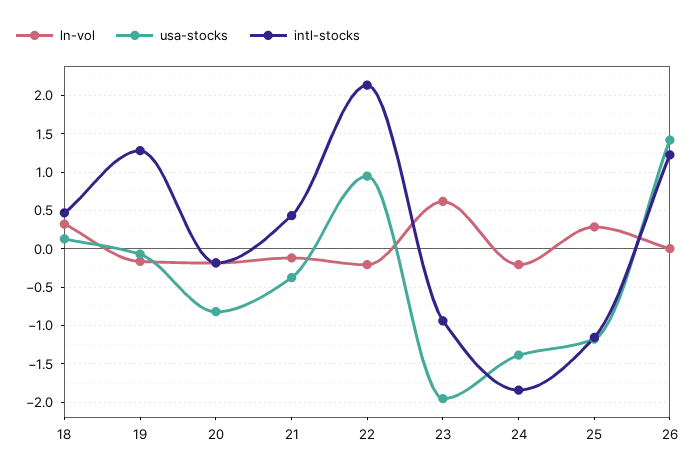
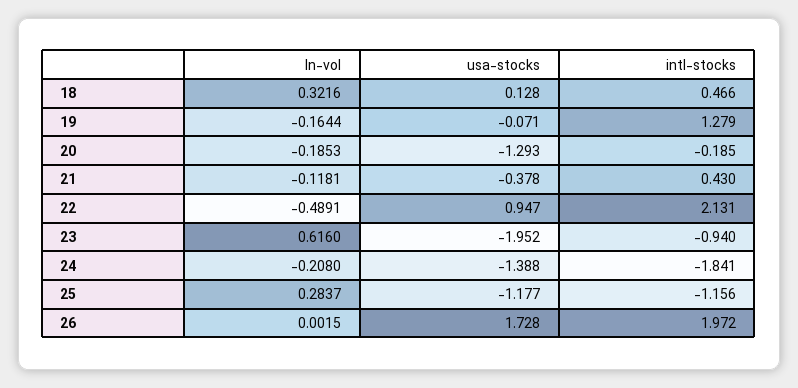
usa-stocks, 20: -0.8 -> -1.293
ln-vol, 22: -0.2 -> -0.4891
usa-stocks, 26: 1.4 -> 1.728
intl-stocks, 26: 1.2 -> 1.972

